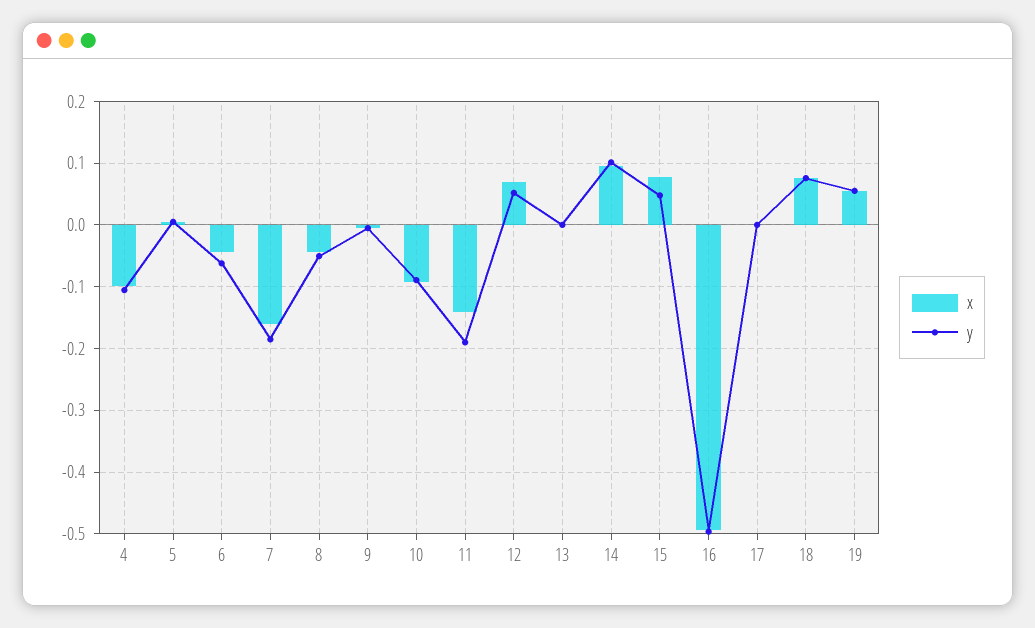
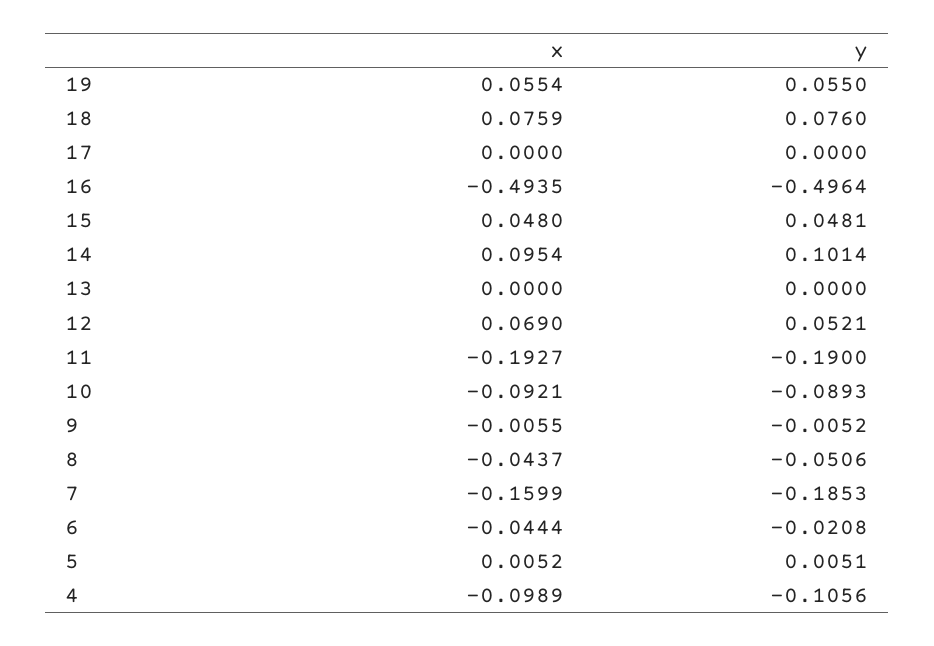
y, 6: -0.06 -> -0.0208
x, 11: -0.14 -> -0.1927
x, 15: 0.08 -> 0.048

